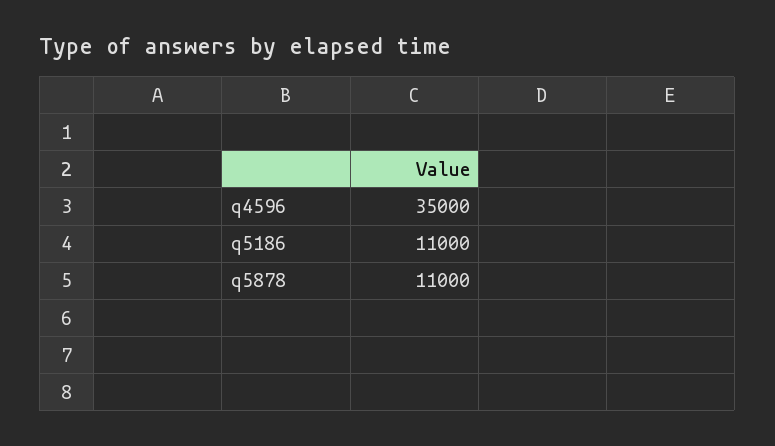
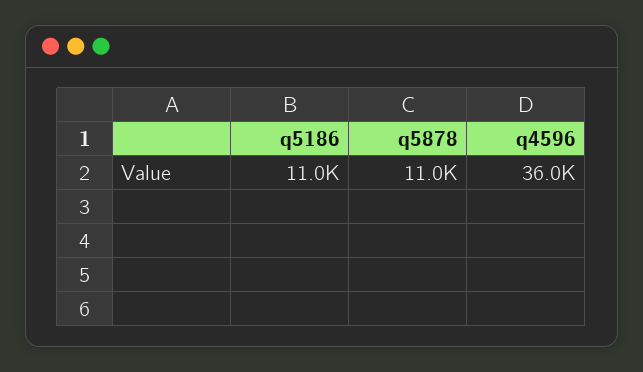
q4596: 35000 -> 36000

